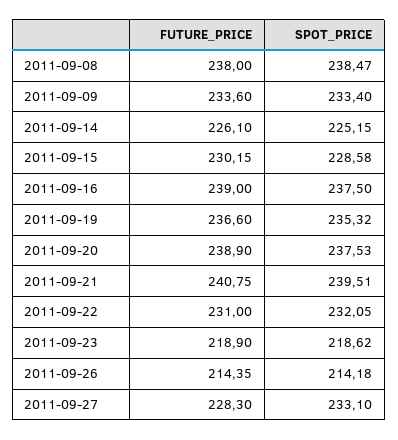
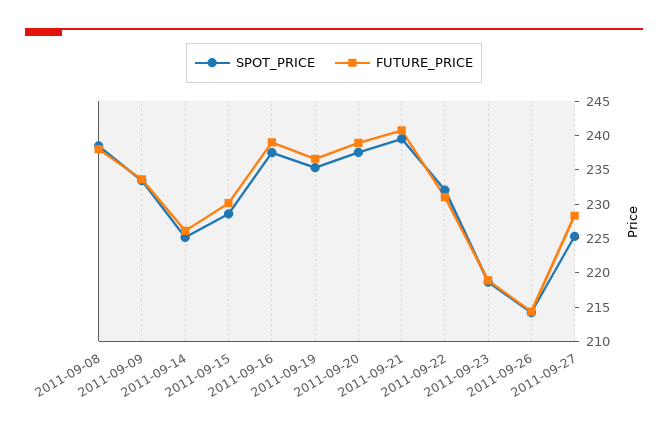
SPOT_PRICE, 2011-09-27: 233.1 -> 225

